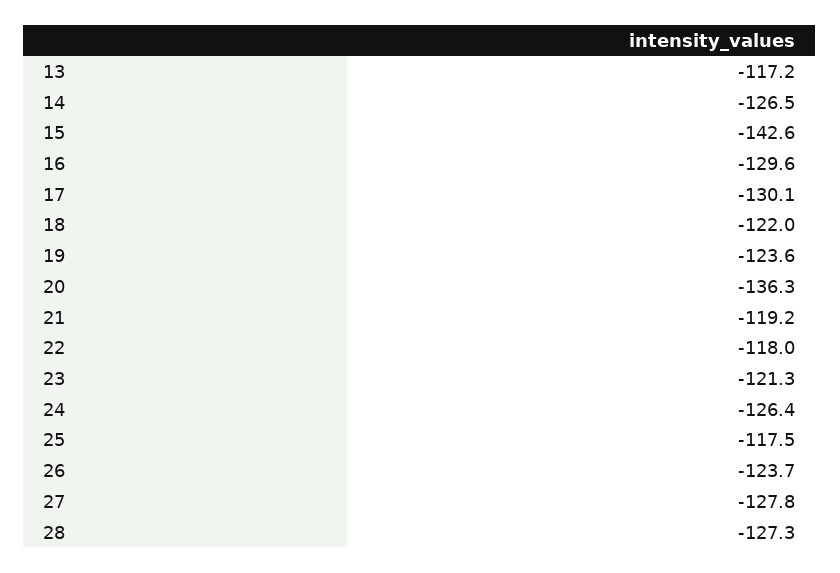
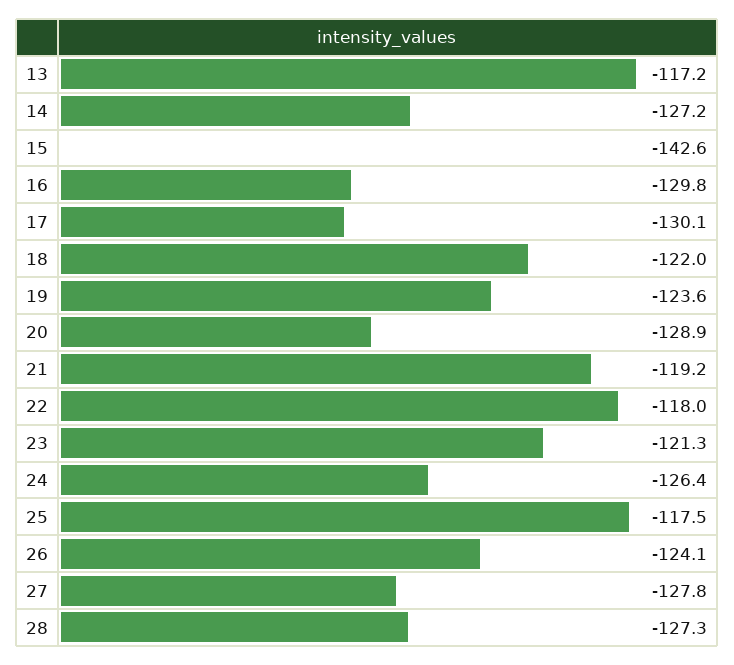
14: -126.5 -> -127.2
16: -129.6 -> -129.8
20: -136.3 -> -128.9
26: -123.7 -> -124.1

